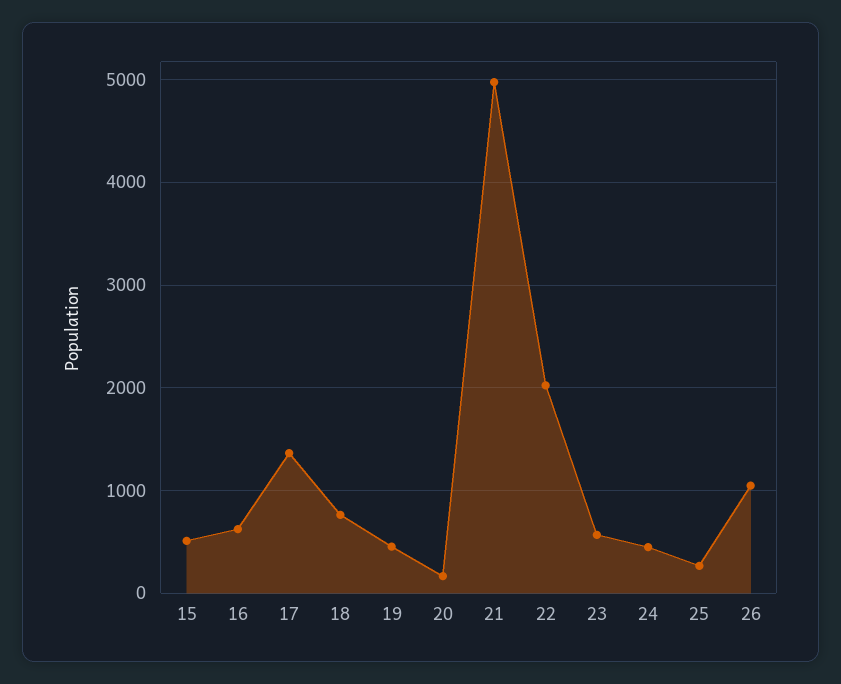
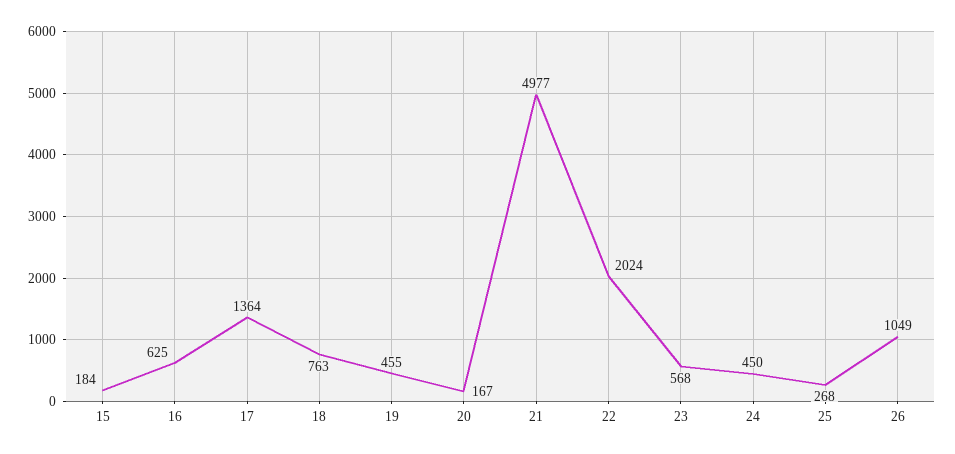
15: 500 -> 184

